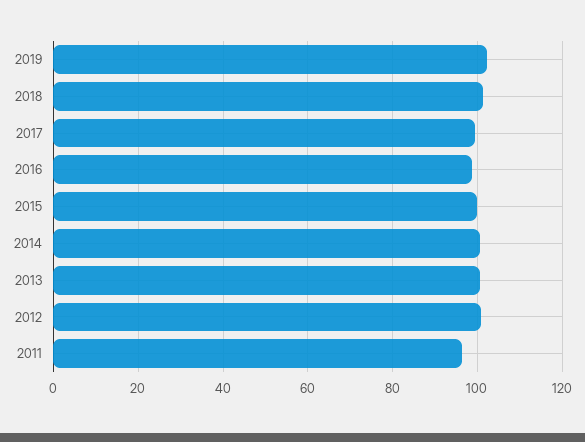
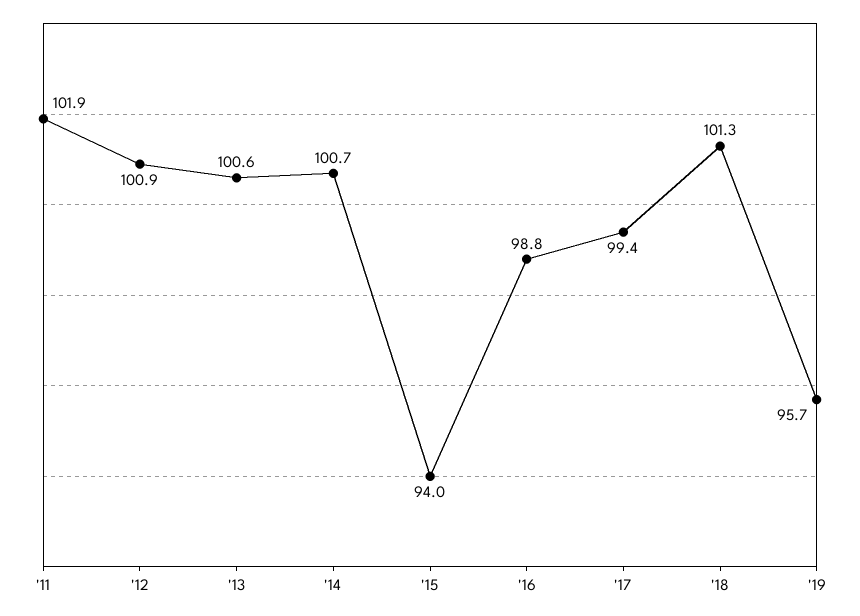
2019: 102 -> 95.7
2015: 100 -> 94
2011: 96 -> 101.9

